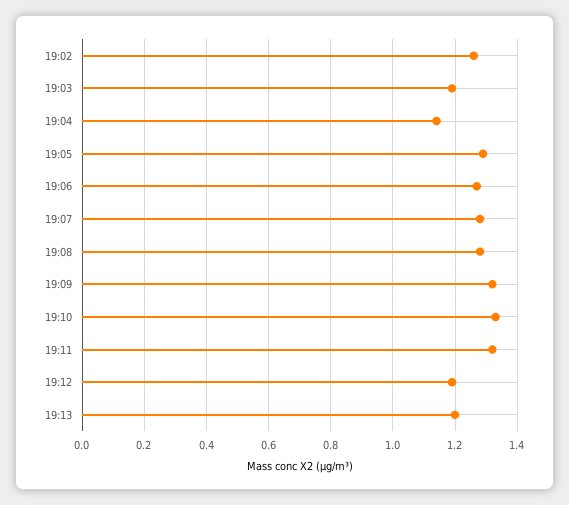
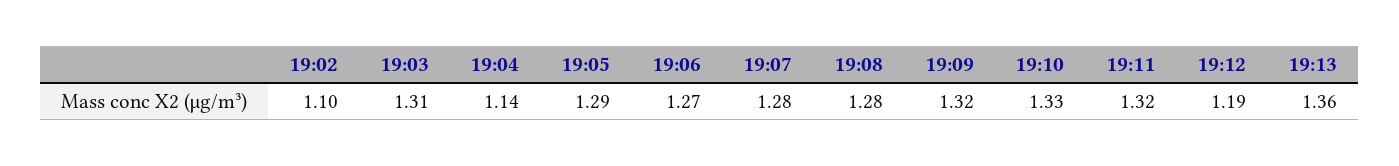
19:02: 1.25 -> 1.1
19:03: 1.2 -> 1.31
19:13: 1.2 -> 1.36

